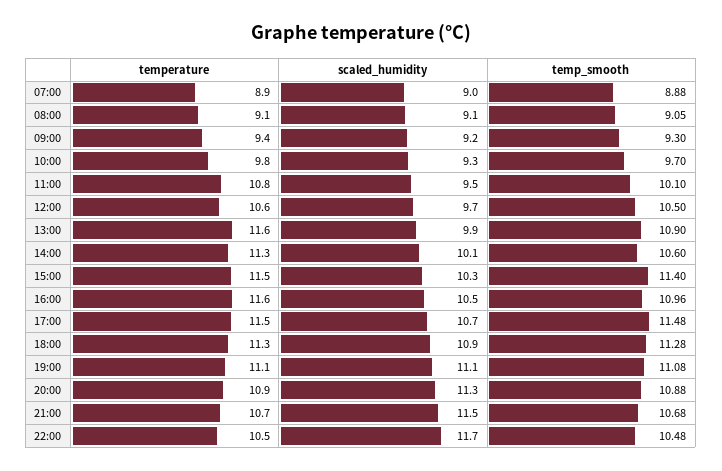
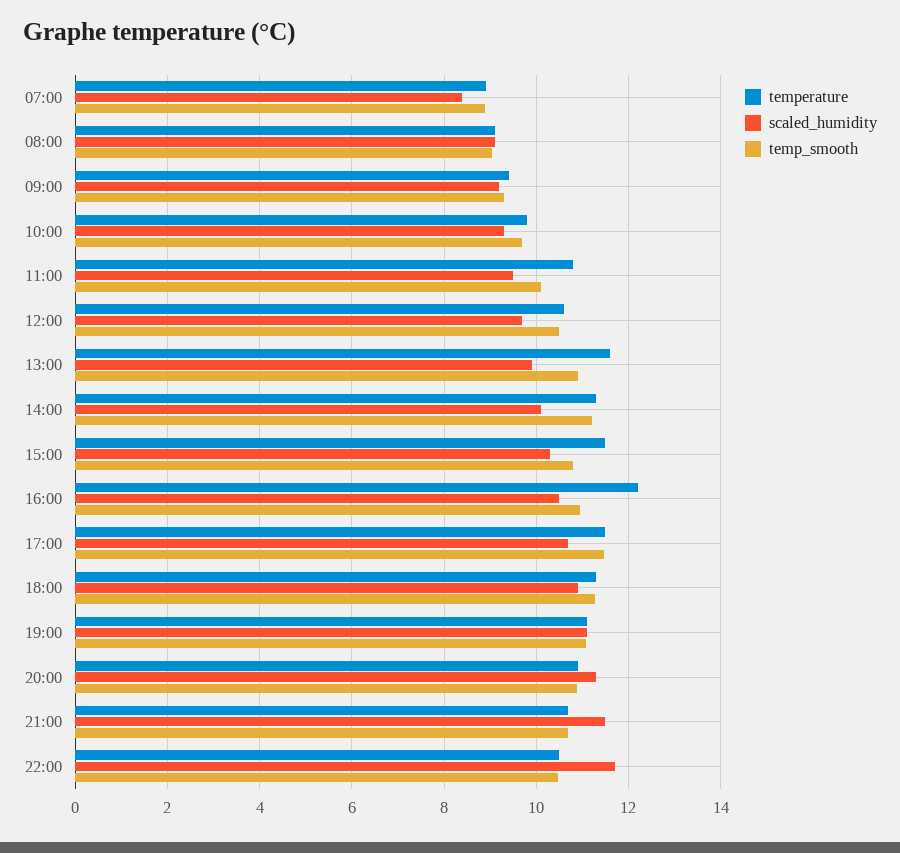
scaled_humidity, 07:00: 9 -> 8.4
temp_smooth, 14:00: 10.6 -> 11.2
temp_smooth, 15:00: 11.4 -> 10.8
temperature, 16:00: 11.6 -> 12.2

